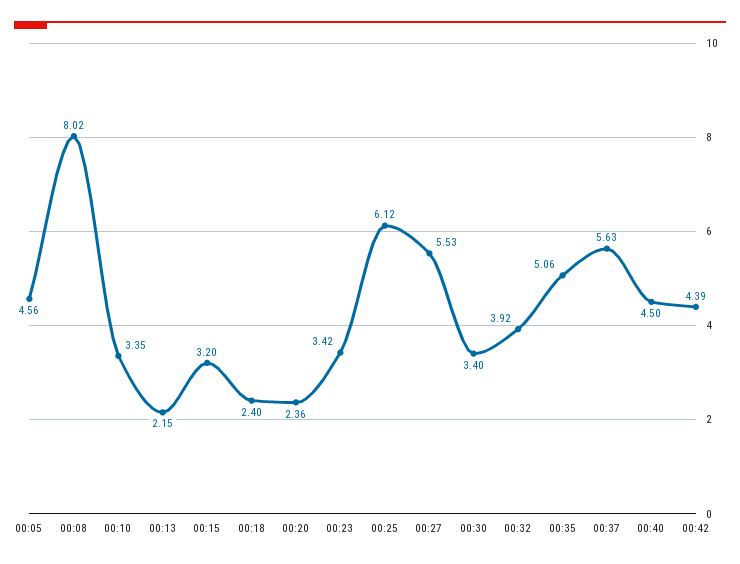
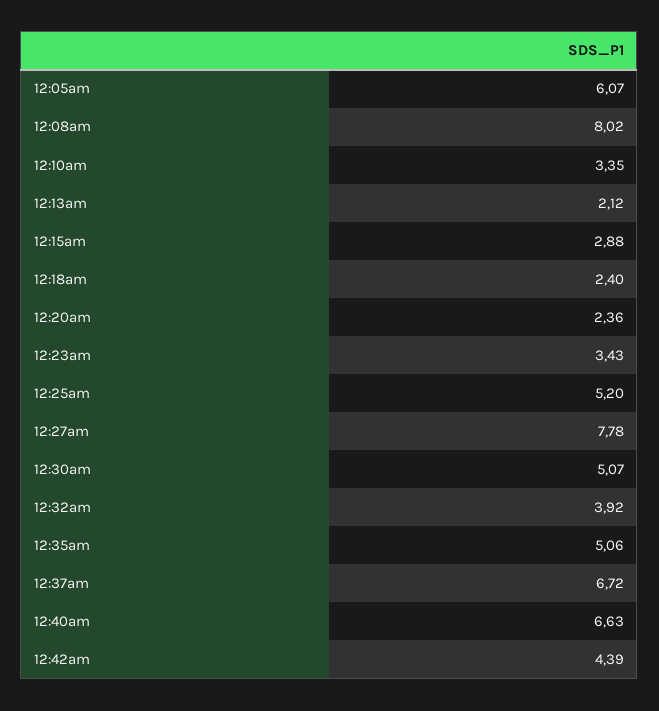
00:05: 4.56 -> 6.07
00:13: 2.15 -> 2.12
00:15: 3.2 -> 2.88
00:23: 3.42 -> 3.43
00:25: 6.12 -> 5.2
00:27: 5.53 -> 7.78
00:30: 3.4 -> 5.07
00:37: 5.63 -> 6.72
00:40: 4.5 -> 6.63

